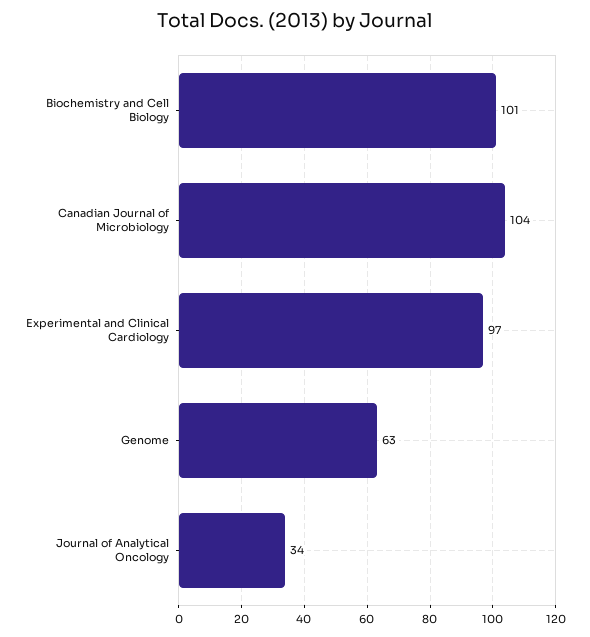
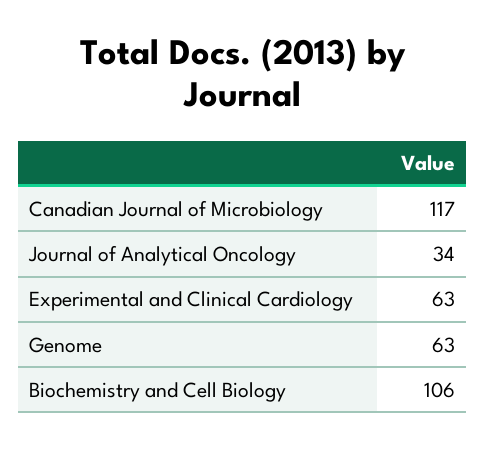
Biochemistry and Cell Biology: 101 -> 106
Canadian Journal of Microbiology: 104 -> 117
Experimental and Clinical Cardiology: 97 -> 63

